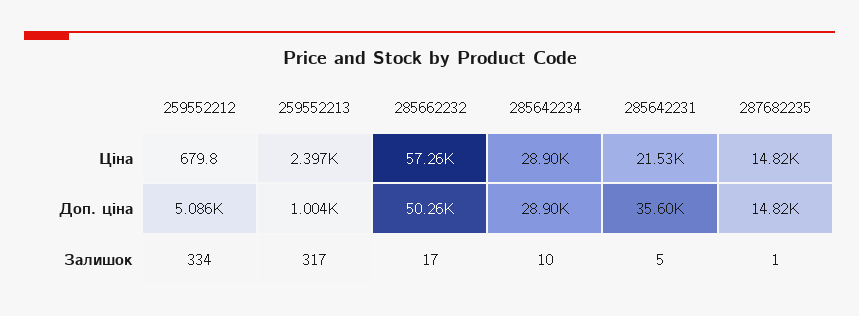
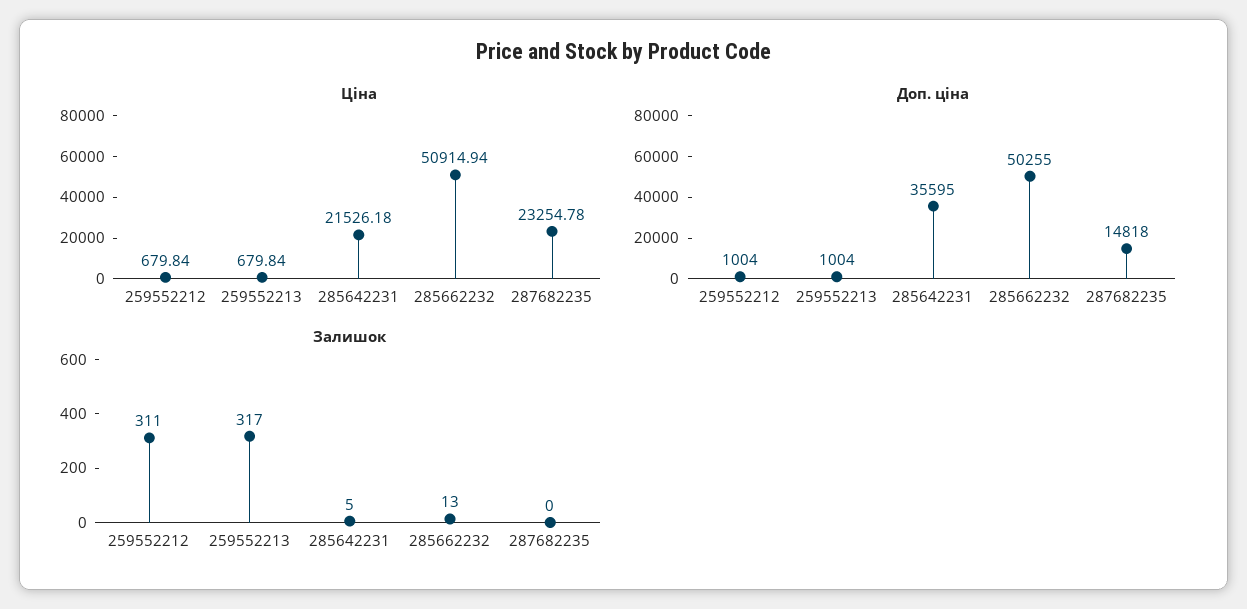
Ціна, 259552213: 2397 -> 679.84
Ціна, 285662232: 57260 -> 50914.94
Ціна, 285642234: 28900 -> none
Ціна, 287682235: 14820 -> 23254.78
Доп. ціна, 259552212: 5086 -> 1004
Доп. ціна, 285642234: 28900 -> none
Залишок, 259552212: 334 -> 311
Залишок, 285662232: 17 -> 13
Залишок, 285642234: 10 -> none
Залишок, 287682235: 1 -> 0

